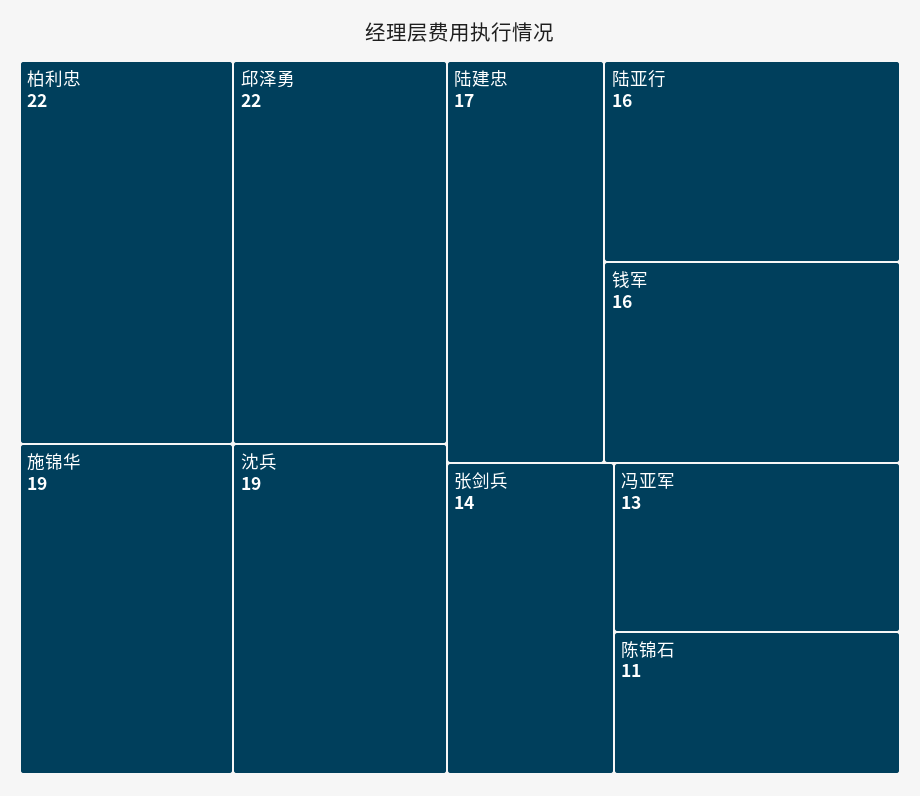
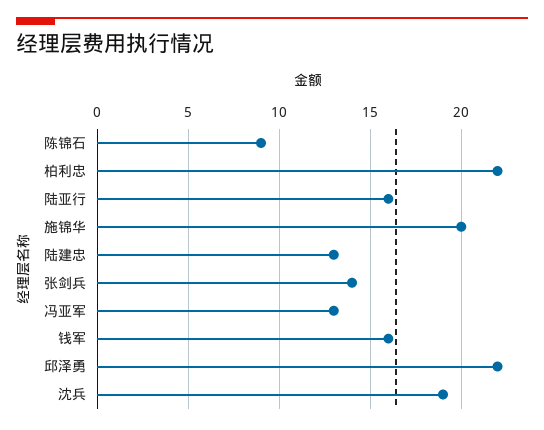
施锦华: 19 -> 20
陆建忠: 17 -> 13
陈锦石: 11 -> 9

